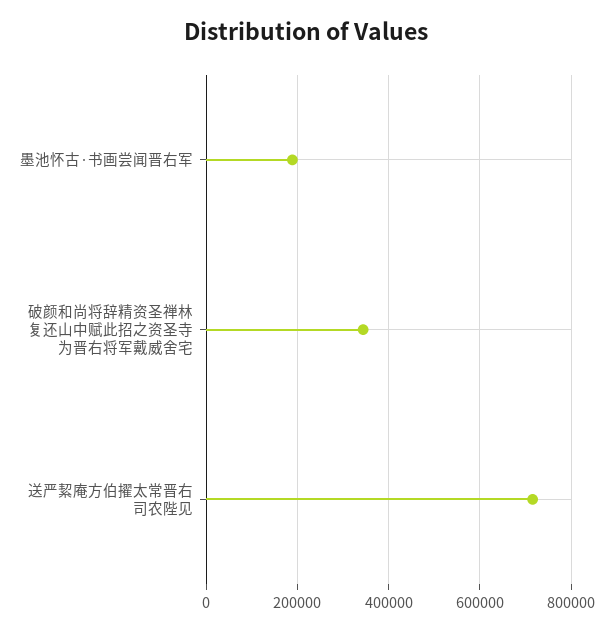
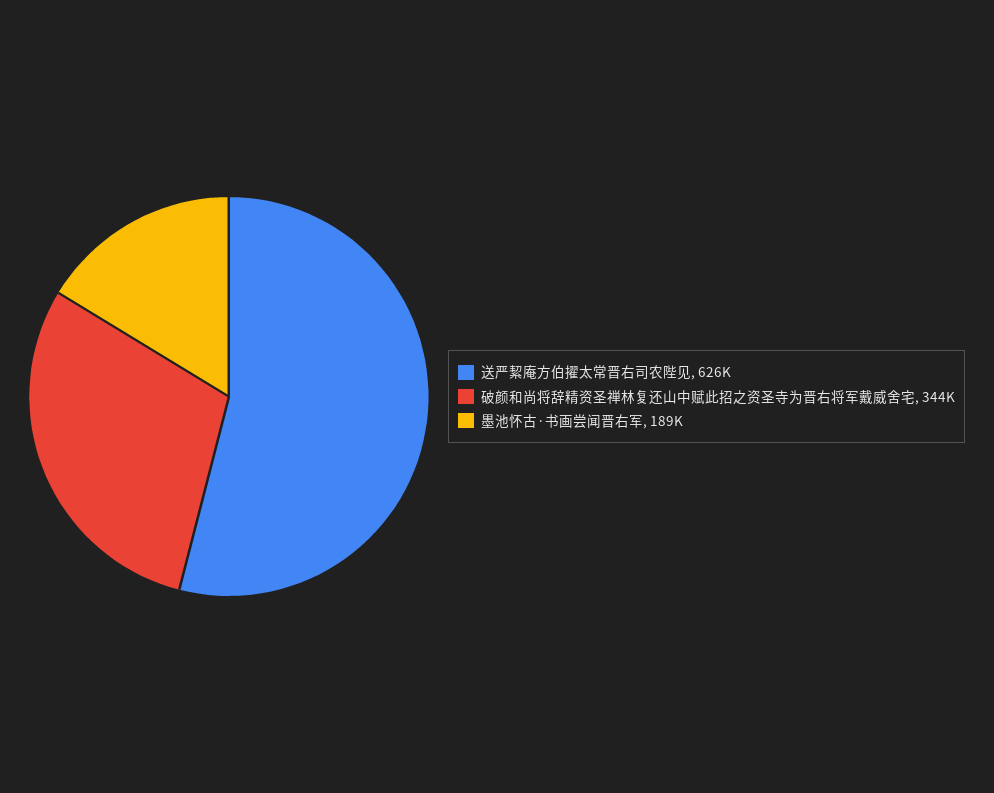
送严絜庵方伯擢太常晋右司农陛见: 720000 -> 626000

